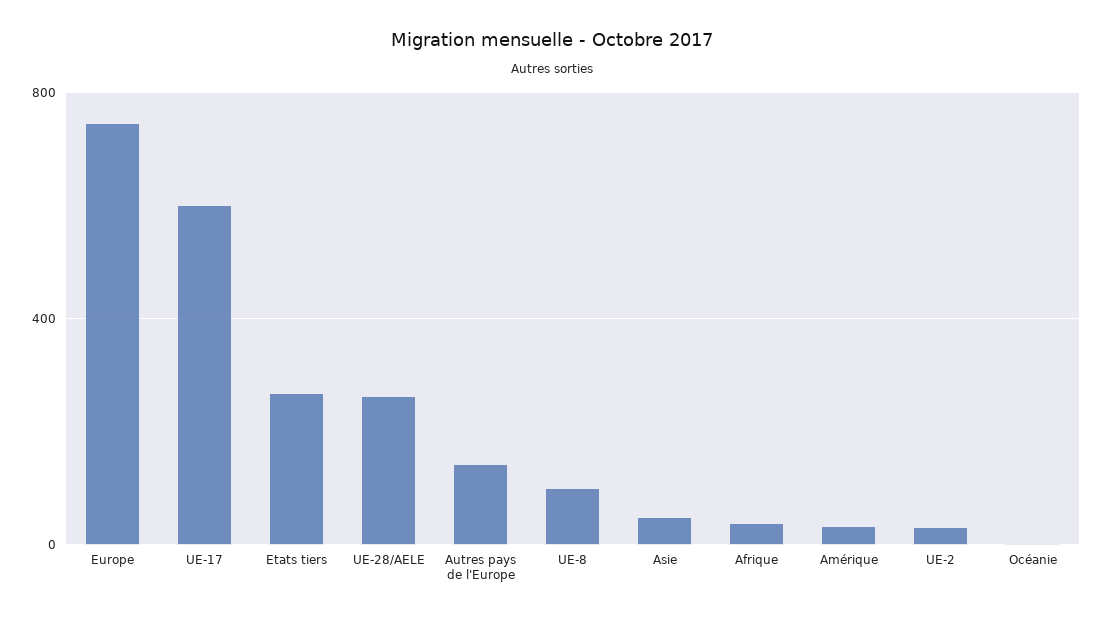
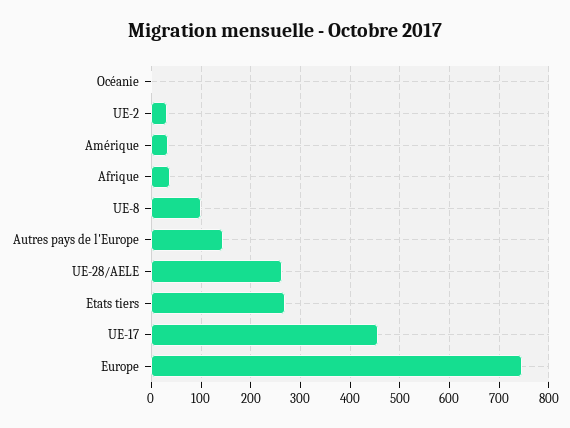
UE-17: 600 -> 460
Asie: 50 -> none

